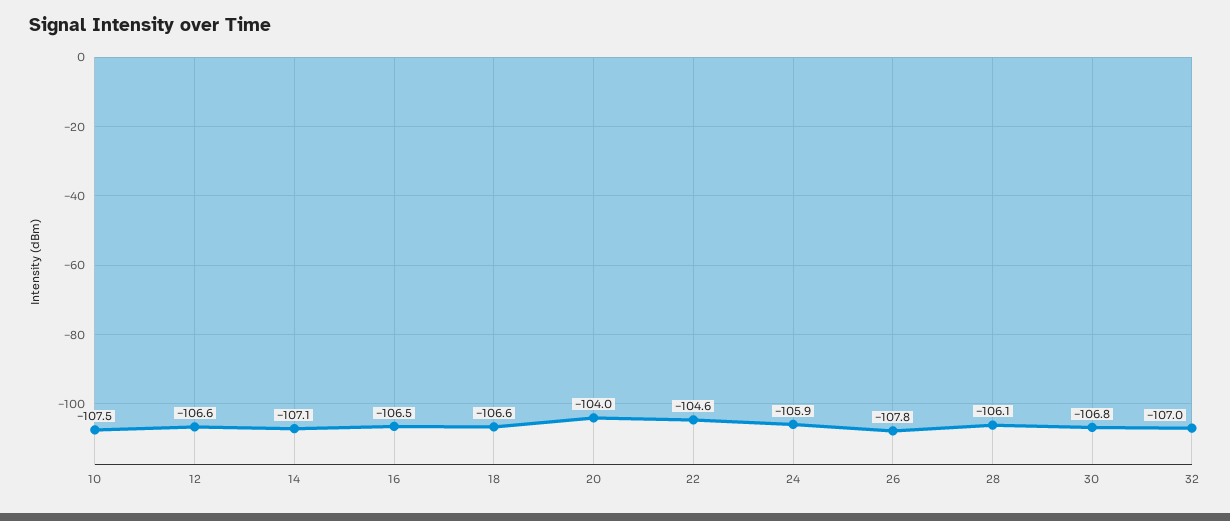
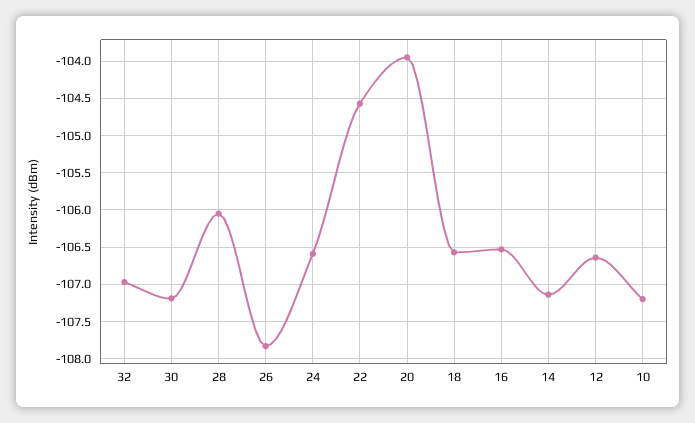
10: -107.5 -> -107.2
24: -105.9 -> -106.6
30: -106.8 -> -107.2

